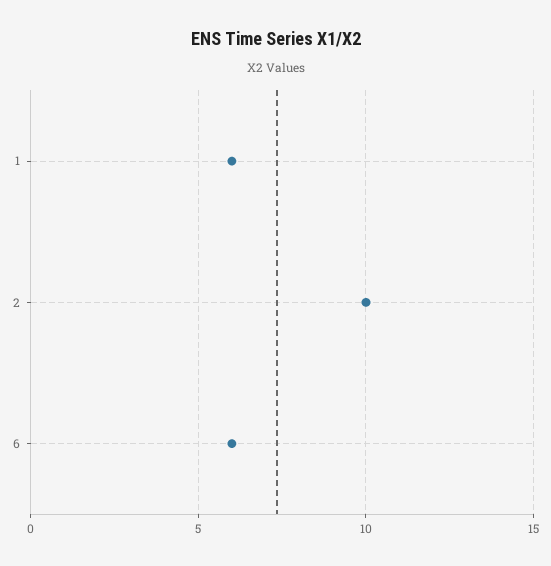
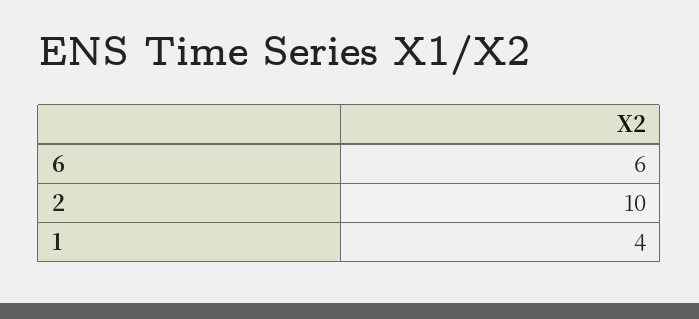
1: 6 -> 4

